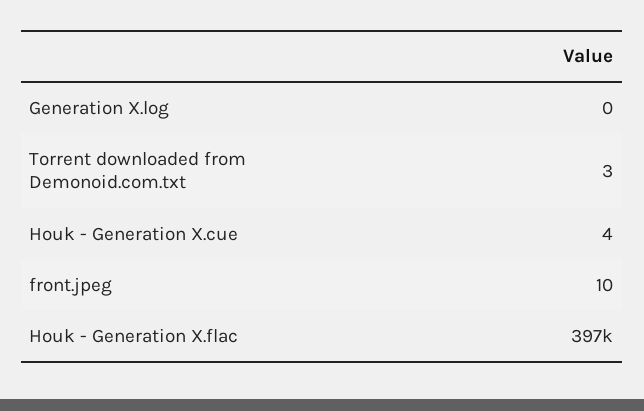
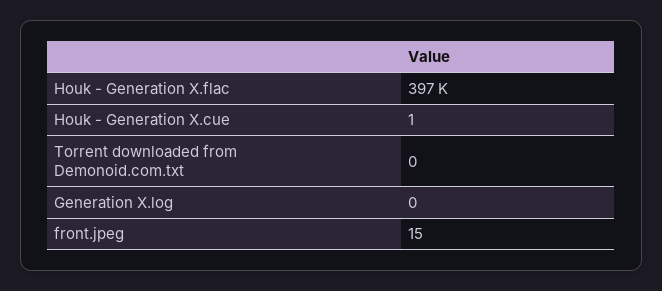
Torrent downloaded from Demonoid.com.txt: 3 -> 0
Houk - Generation X.cue: 4 -> 1
front.jpeg: 10 -> 15

